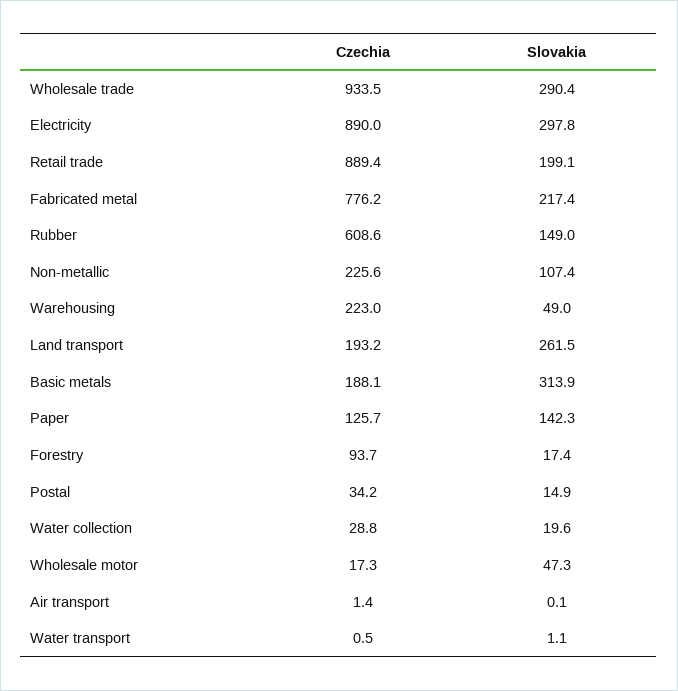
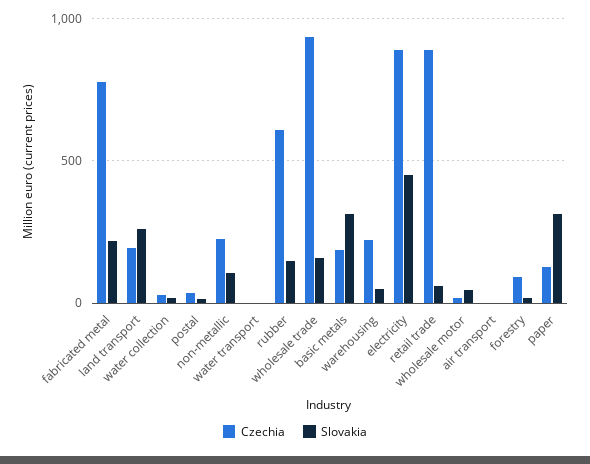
Slovakia, Wholesale trade: 290.4 -> 150
Slovakia, Electricity: 297.8 -> 450
Slovakia, Retail trade: 199.1 -> 50
Slovakia, Paper: 142.3 -> 300

